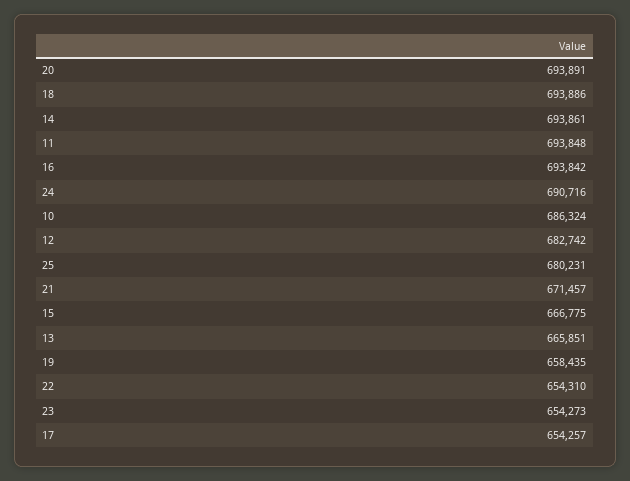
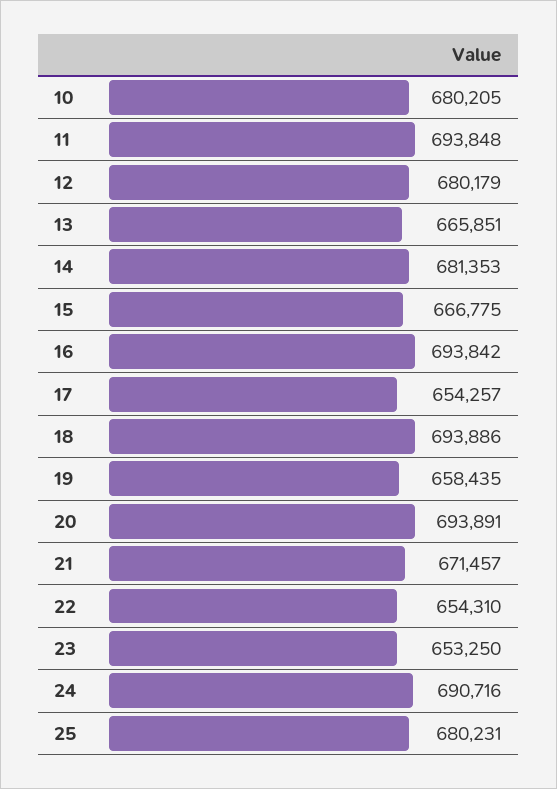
14: 693861 -> 681353
10: 686324 -> 680205
12: 682742 -> 680179
23: 654273 -> 653250

